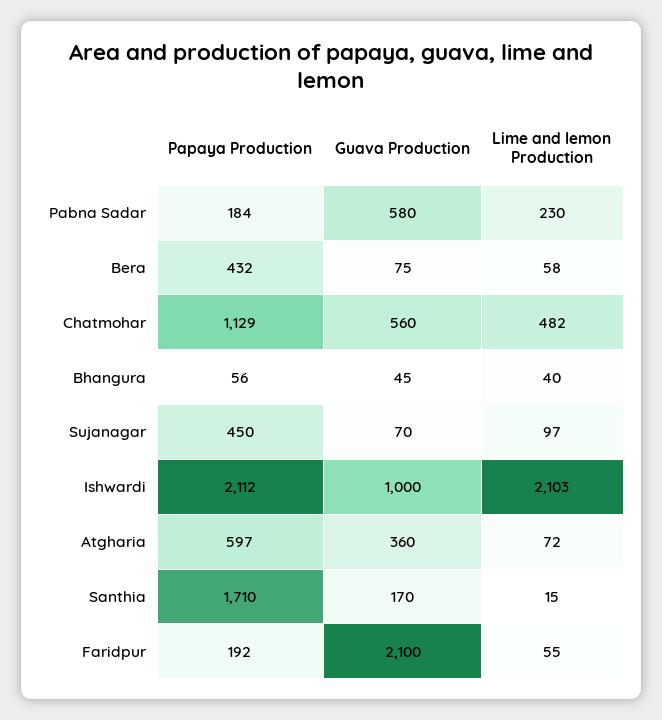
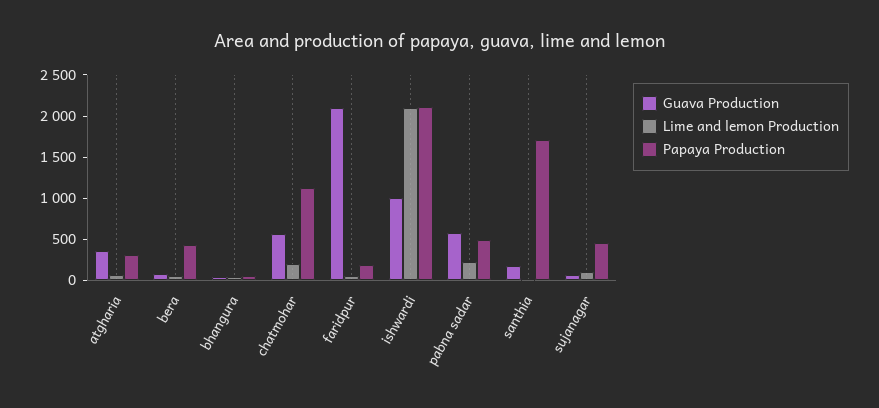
Papaya Production, Pabna Sadar: 184 -> 500
Lime and lemon Production, Chatmohar: 482 -> 200
Papaya Production, Atgharia: 597 -> 300

